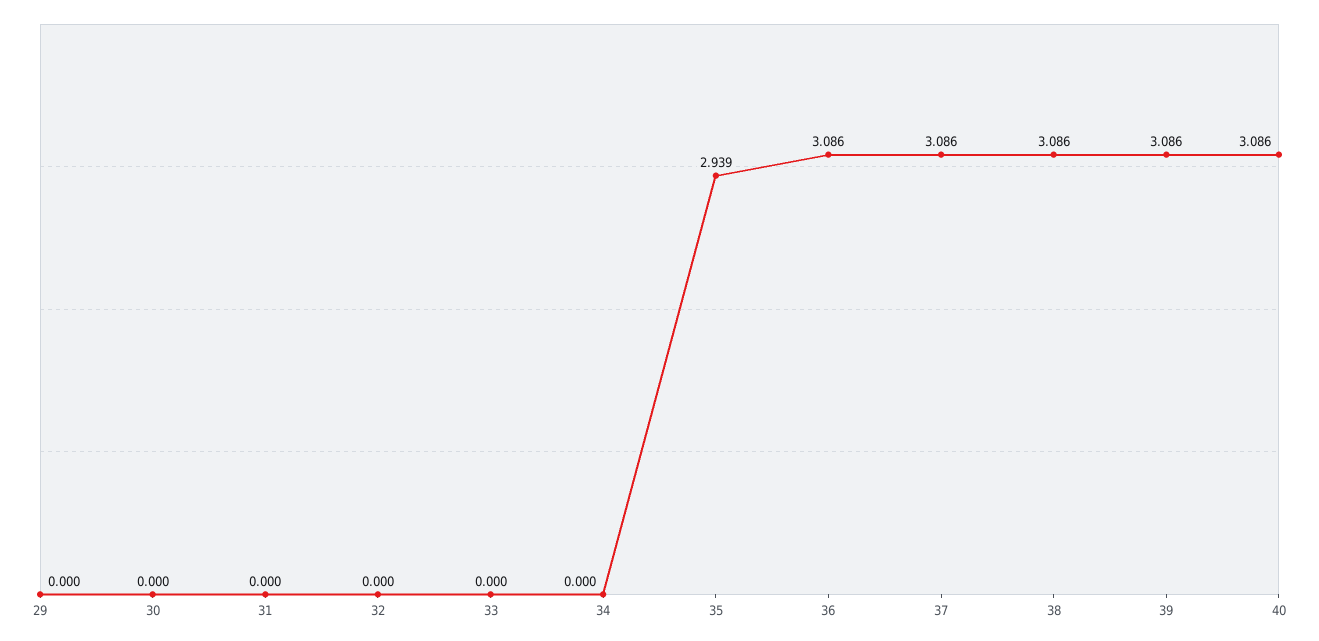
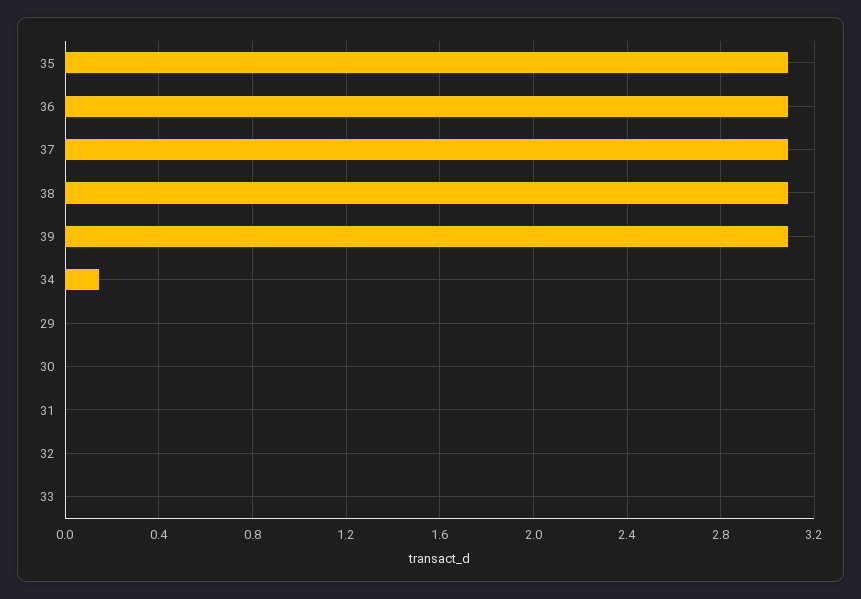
34: 0 -> 0.15
35: 2.939 -> 3.1
40: 3.086 -> none

